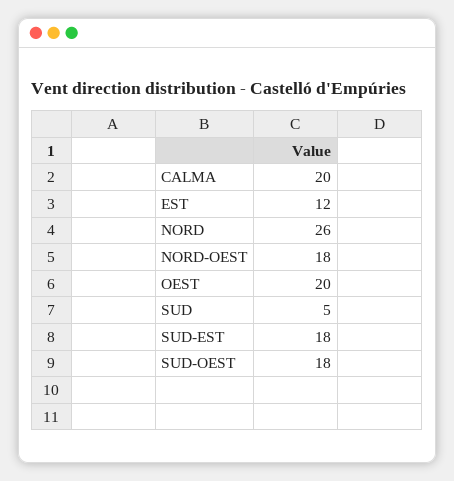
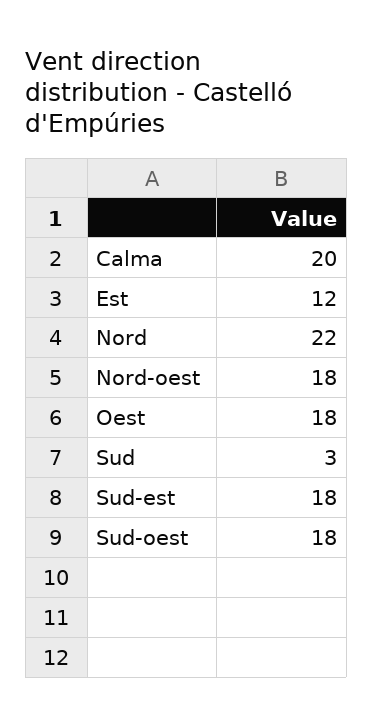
NORD: 26 -> 22
OEST: 20 -> 18
SUD: 5 -> 3

